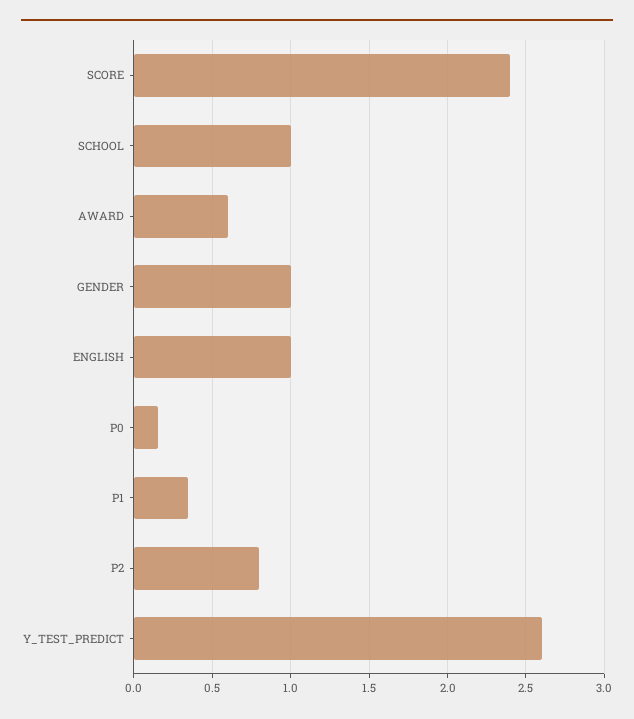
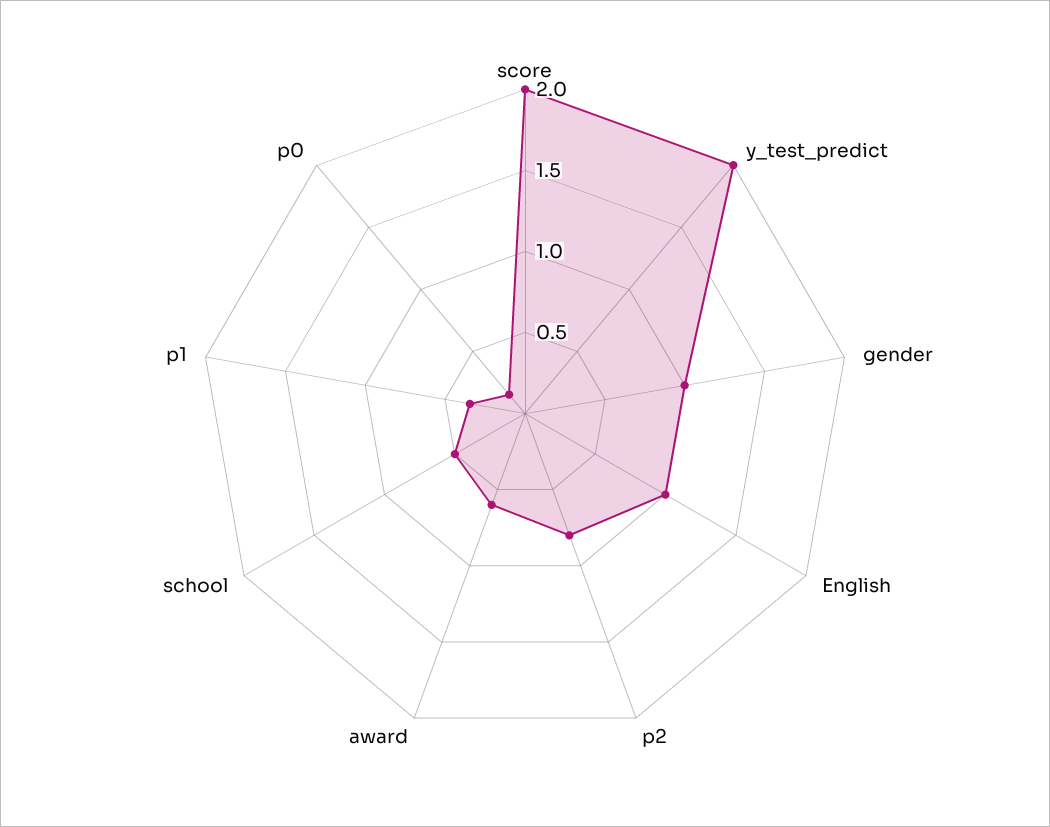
SCORE: 2.4 -> 2
SCHOOL: 1 -> 0.5
Y_TEST_PREDICT: 2.6 -> 2

